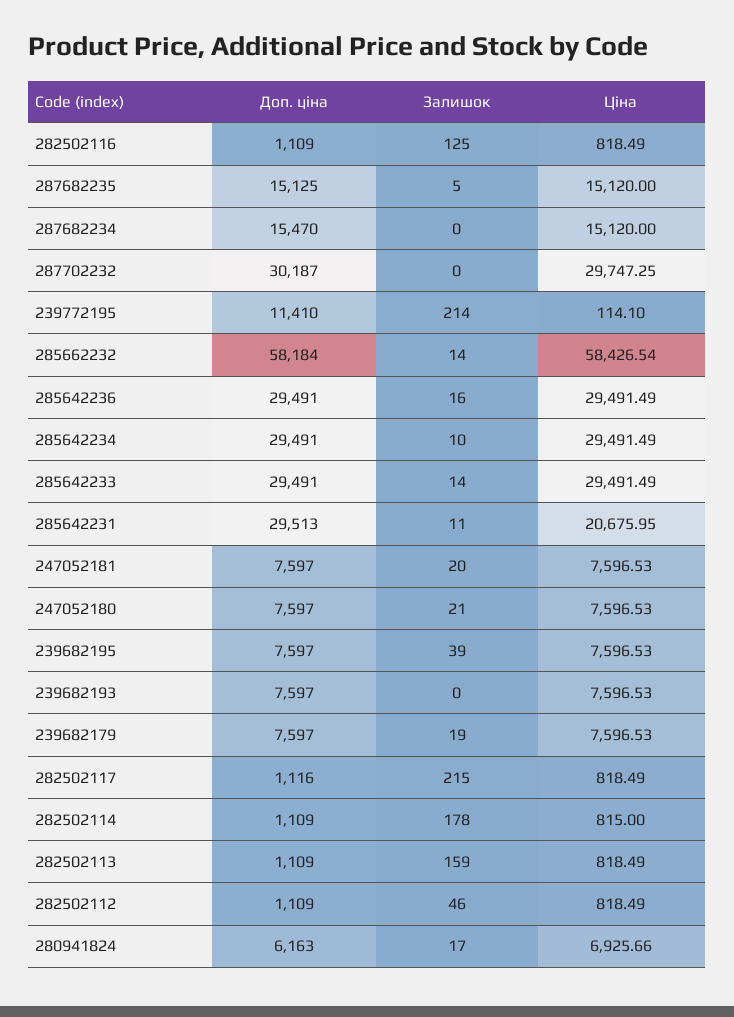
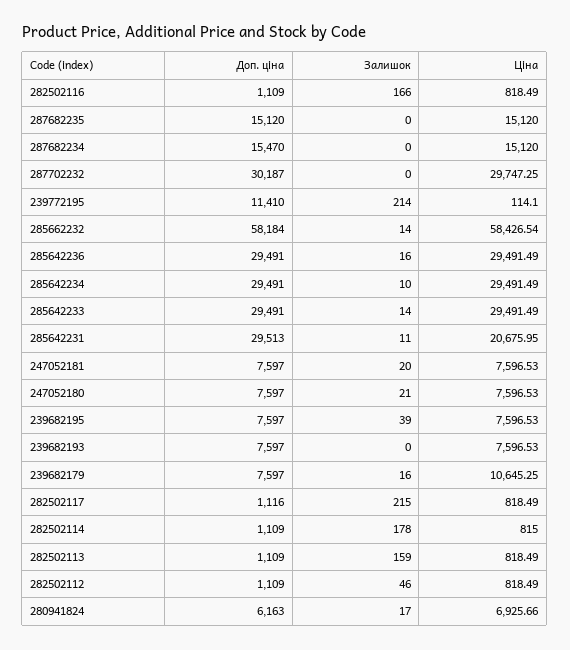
Залишок, 282502116: 125 -> 166
Доп. ціна, 287682235: 15125 -> 15120
Залишок, 287682235: 5 -> 0
Залишок, 239682179: 19 -> 16
Ціна, 239682179: 7596.53 -> 10645.25

